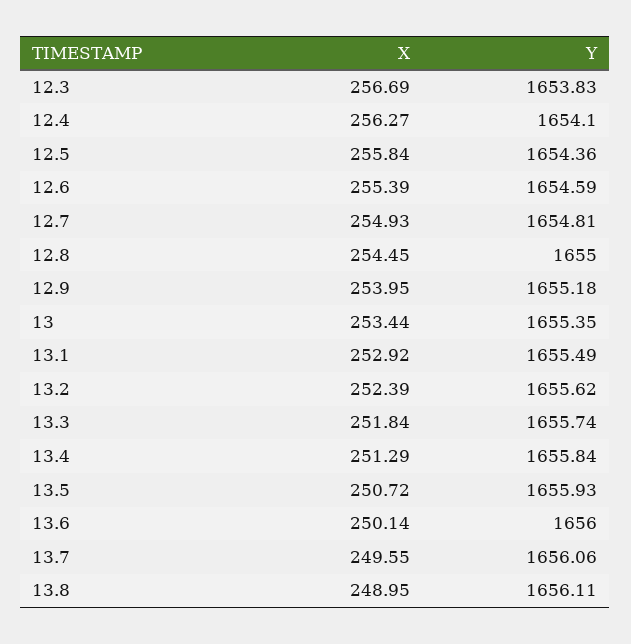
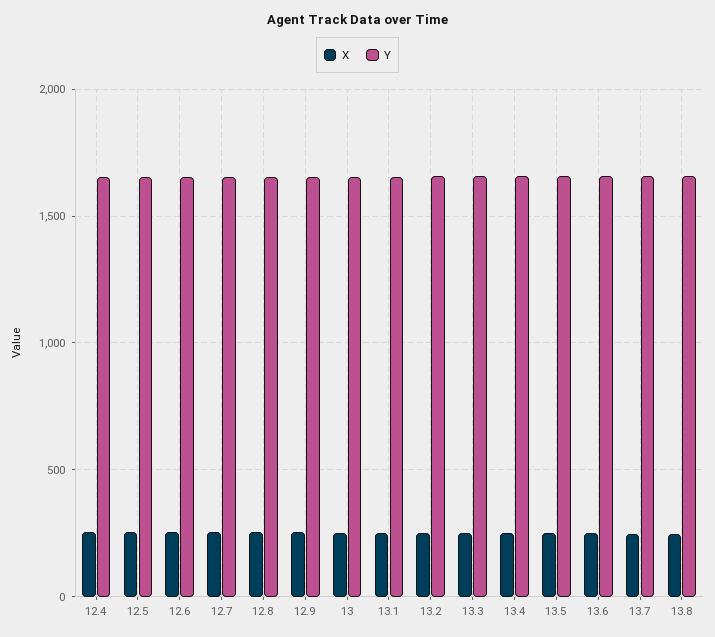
X, 12.3: 256.69 -> none
Y, 12.3: 1653.83 -> none

